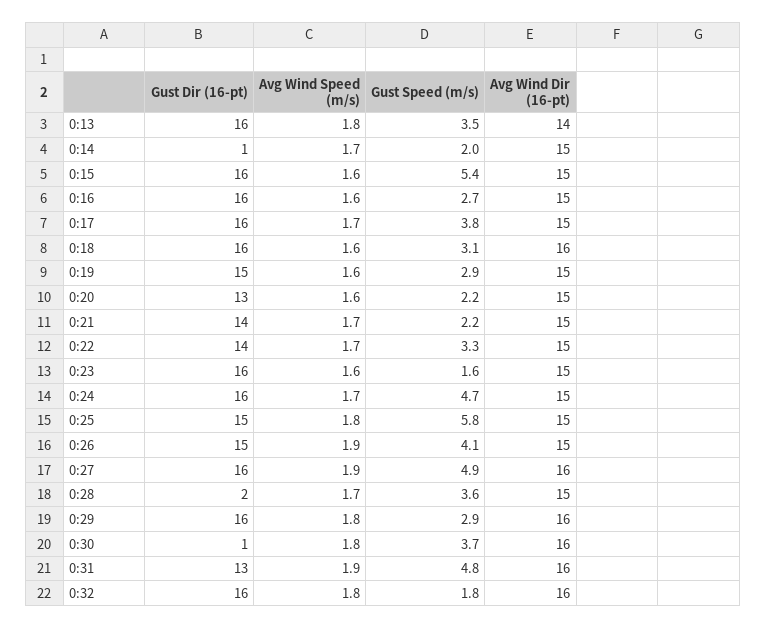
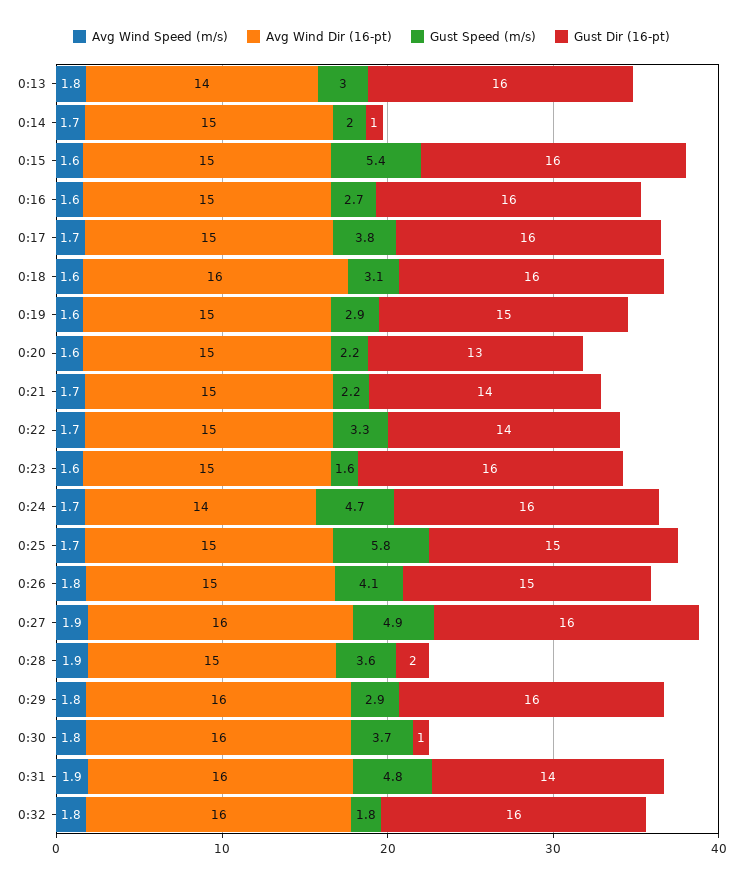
Gust Speed (m/s), 0:13: 3.5 -> 3
Avg Wind Dir (16-pt), 0:24: 15 -> 14
Avg Wind Speed (m/s), 0:25: 1.8 -> 1.7
Avg Wind Speed (m/s), 0:26: 1.9 -> 1.8
Avg Wind Speed (m/s), 0:28: 1.7 -> 1.9
Gust Dir (16-pt), 0:31: 13 -> 14

